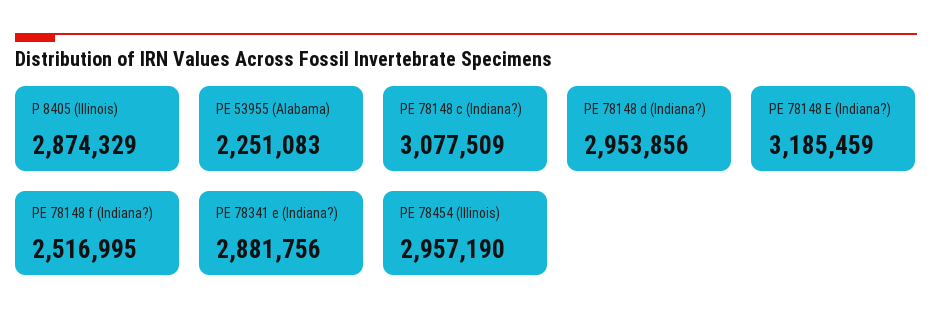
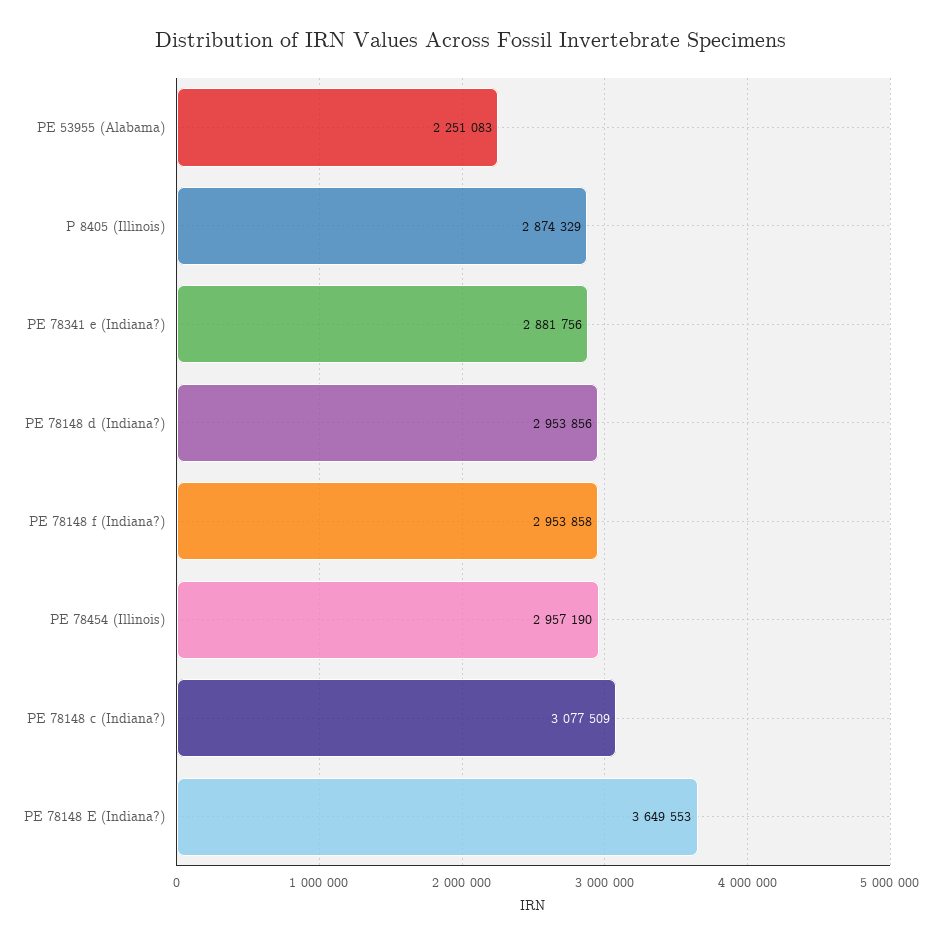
PE 78148 E (Indiana?): 3185459 -> 3649553
PE 78148 f (Indiana?): 2516995 -> 2953858

